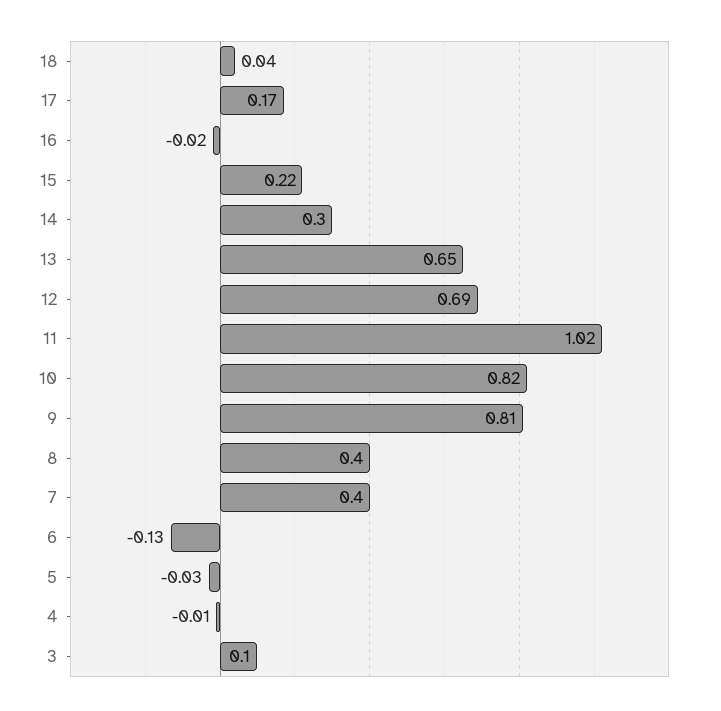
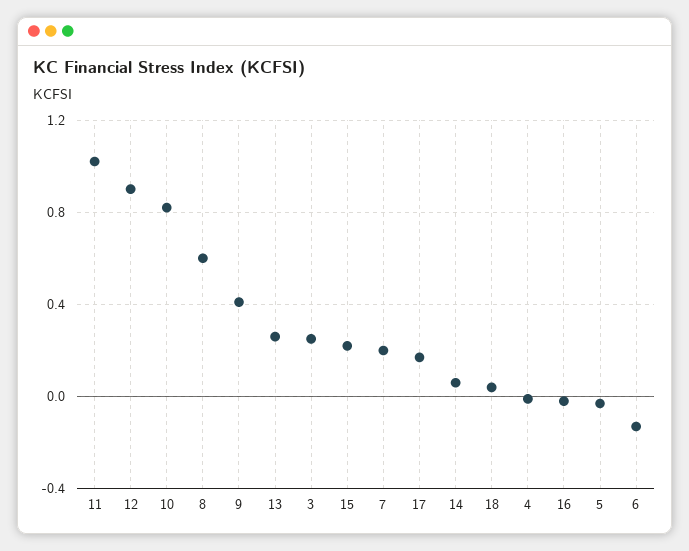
14: 0.3 -> 0.05
13: 0.65 -> 0.25
12: 0.69 -> 0.9
9: 0.81 -> 0.4
8: 0.4 -> 0.6
7: 0.4 -> 0.2
3: 0.1 -> 0.25

